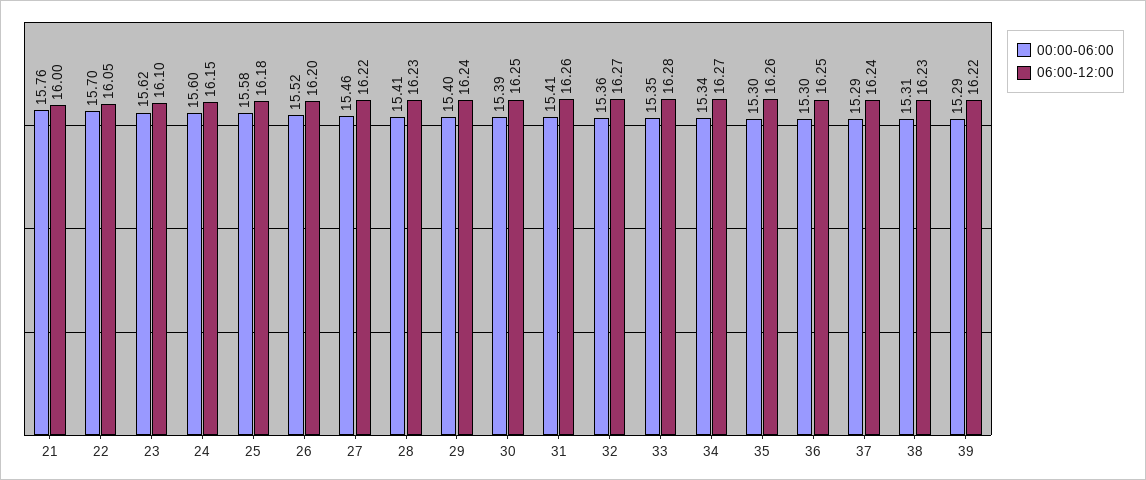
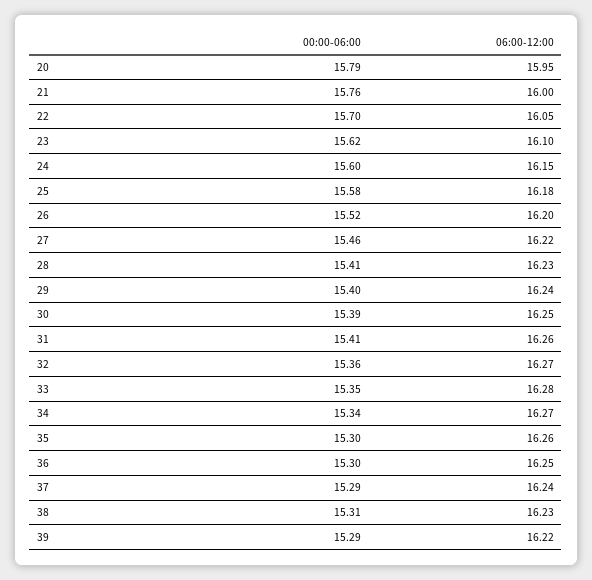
00:00-06:00, 20: none -> 15.79
06:00-12:00, 20: none -> 15.95

